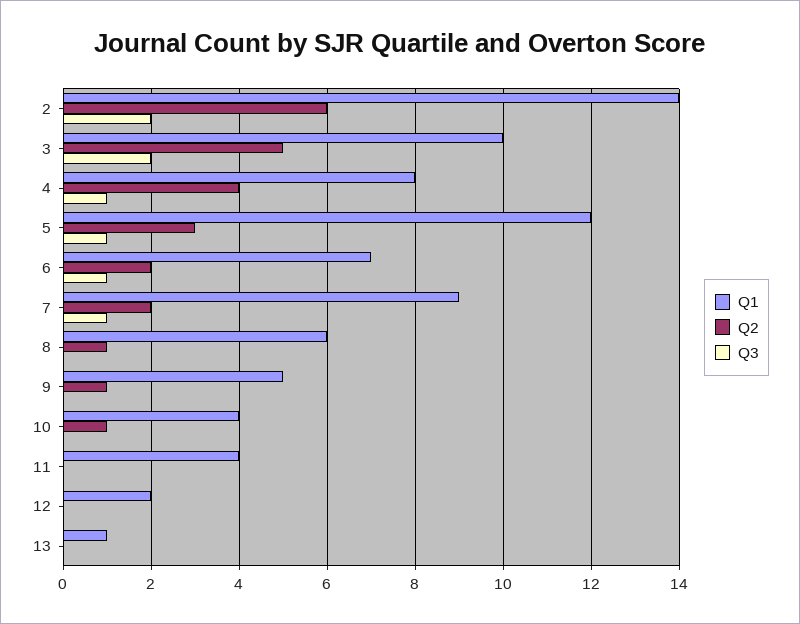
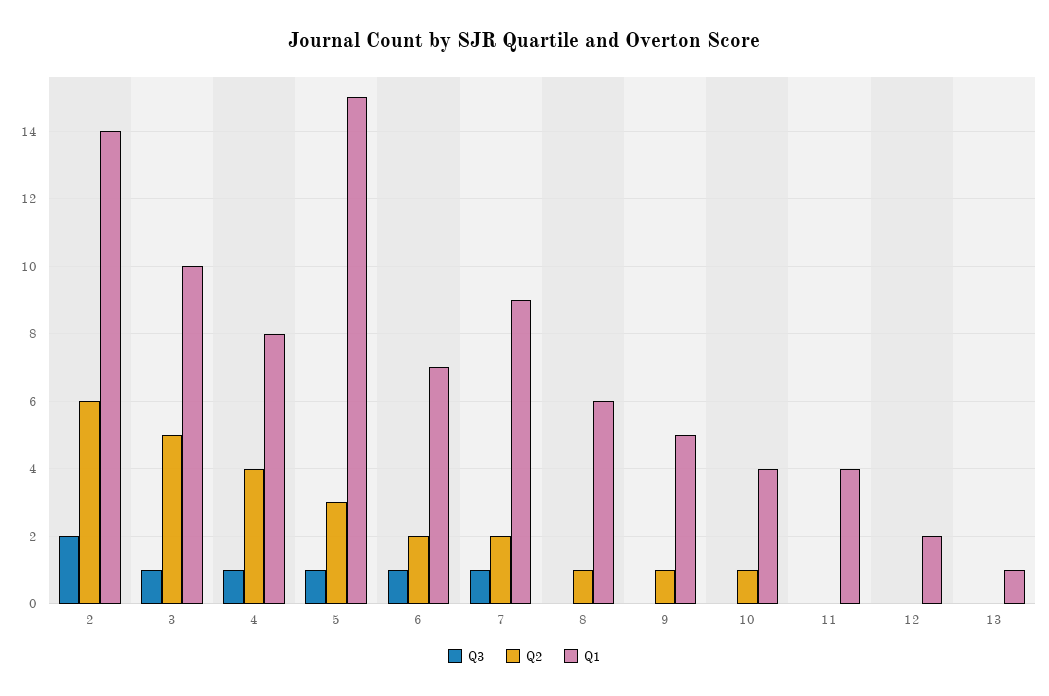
Q3, 3: 2 -> 1
Q1, 5: 12 -> 15

